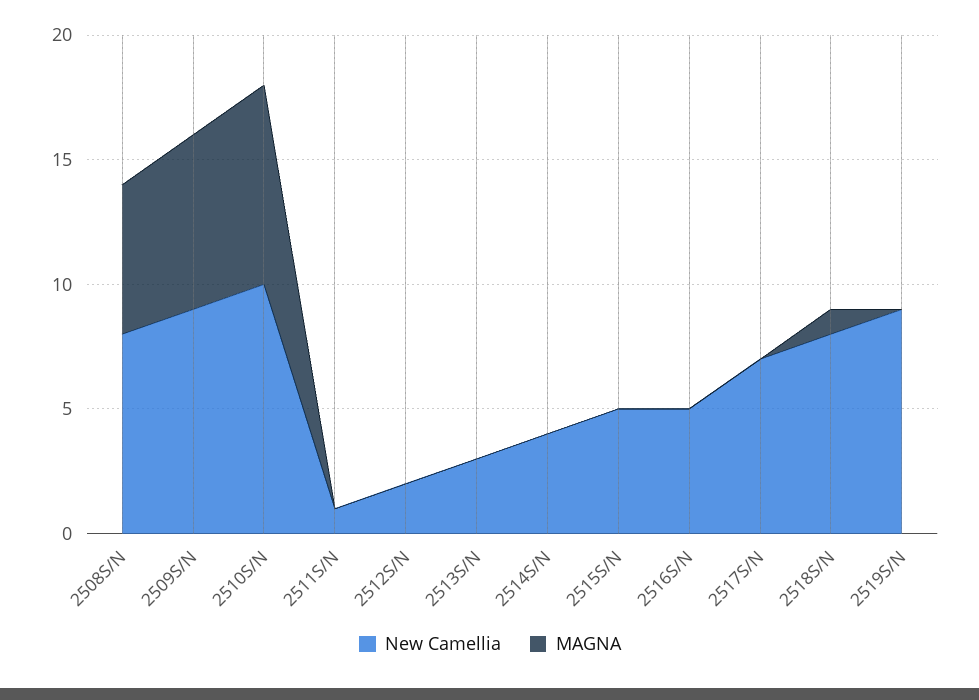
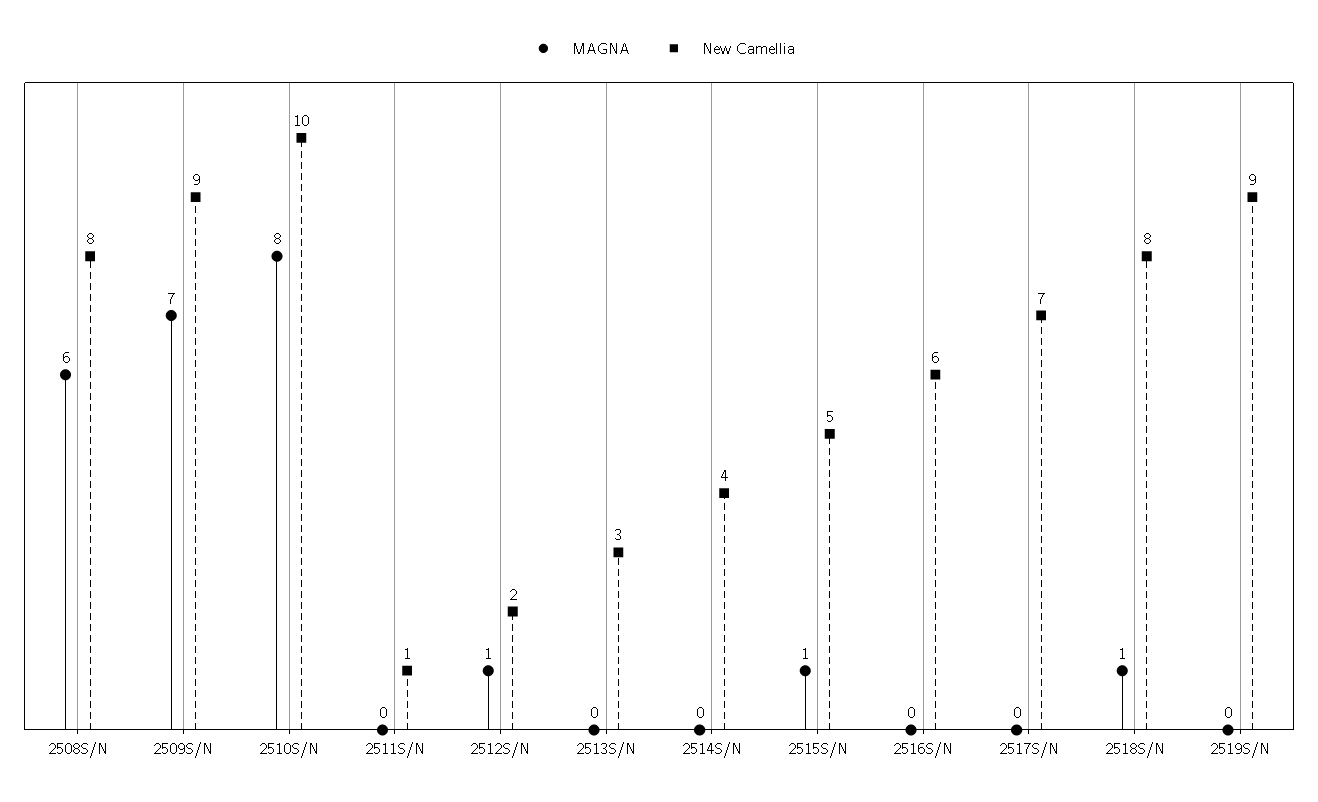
MAGNA, 2512S/N: 0 -> 1
MAGNA, 2515S/N: 0 -> 1
New Camellia, 2516S/N: 5 -> 6

